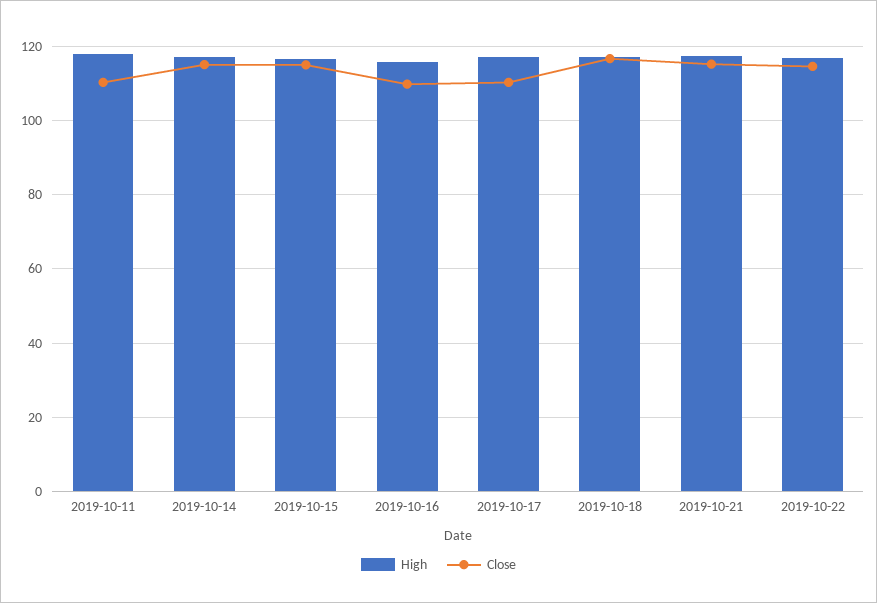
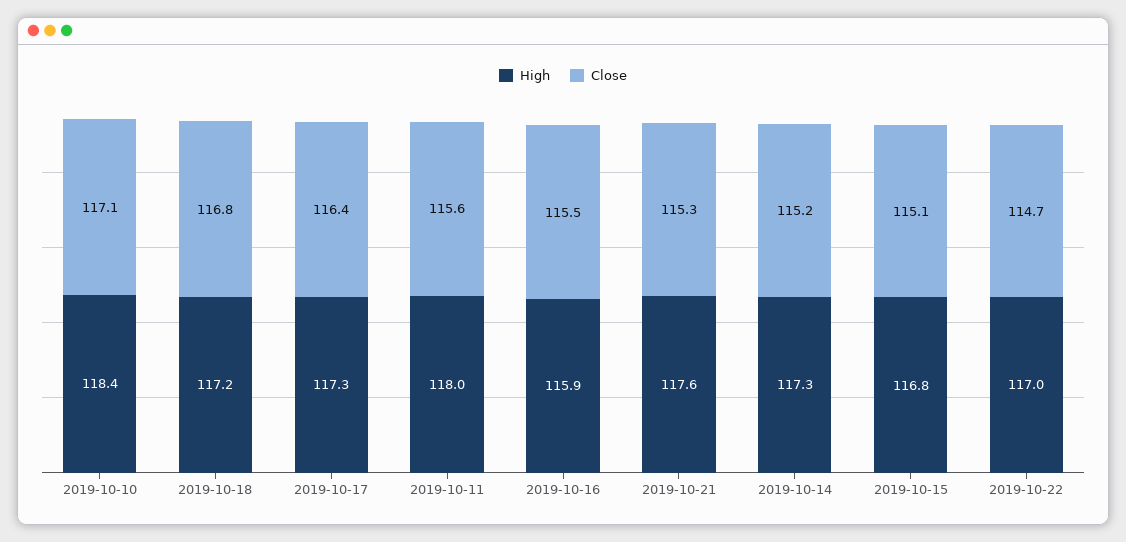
Close, 2019-10-11: 110 -> 115.6
Close, 2019-10-16: 110 -> 115.5
Close, 2019-10-17: 110 -> 116.4
High, 2019-10-10: none -> 118.4
Close, 2019-10-10: none -> 117.1

